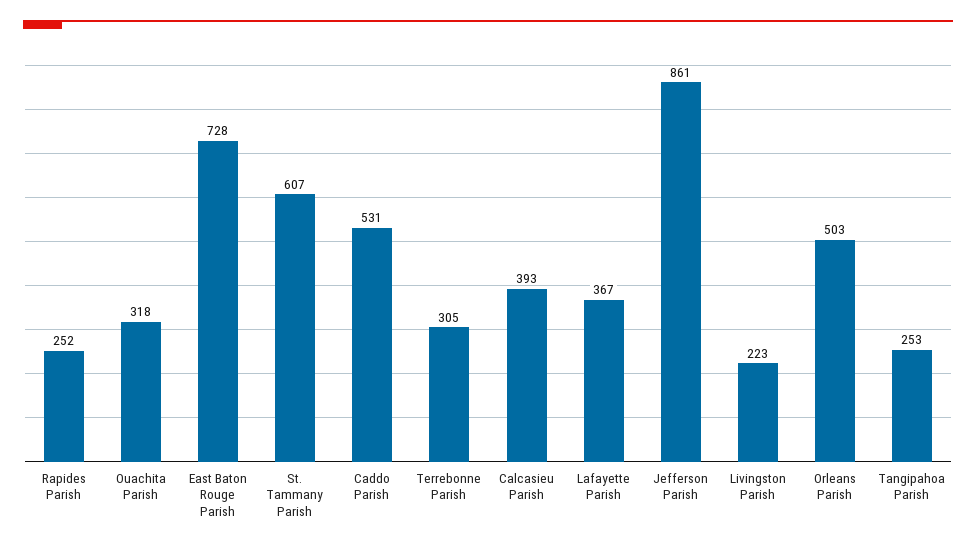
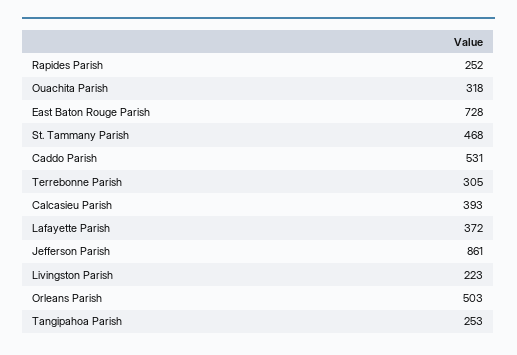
St. Tammany Parish: 607 -> 468
Lafayette Parish: 367 -> 372

